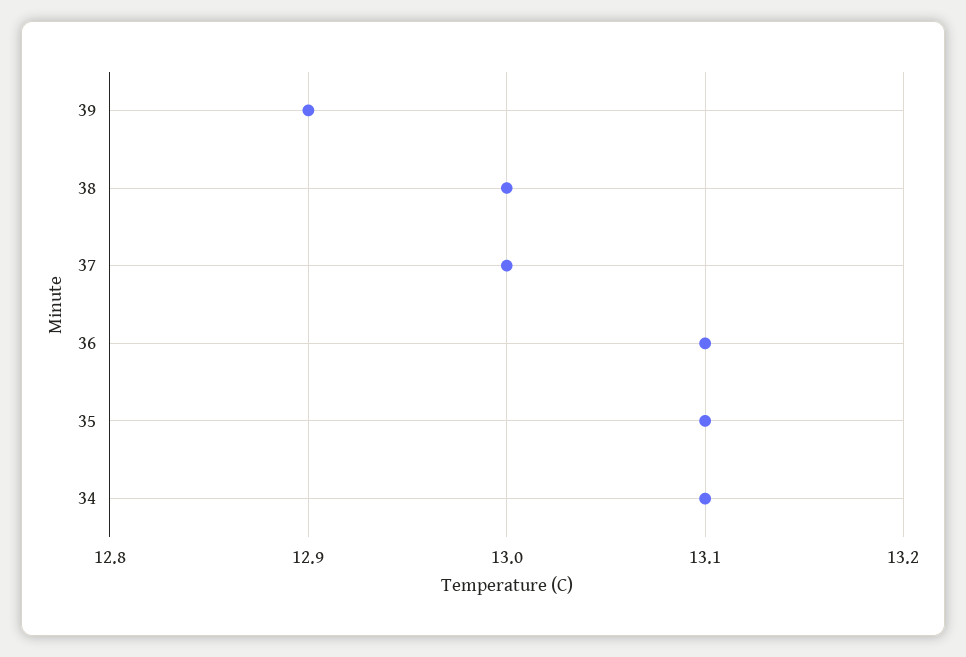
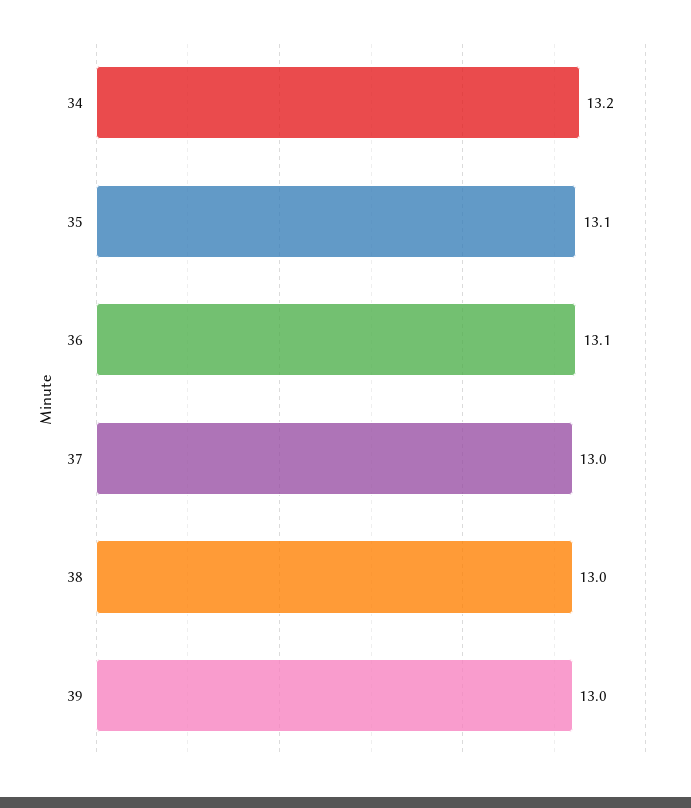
39: 12.9 -> 13
34: 13.1 -> 13.2

